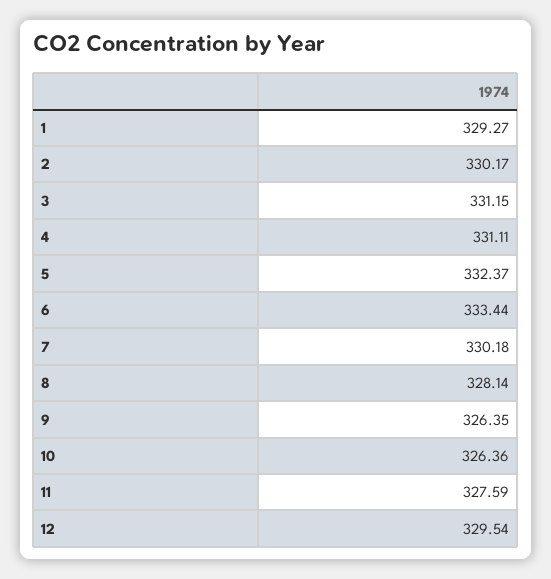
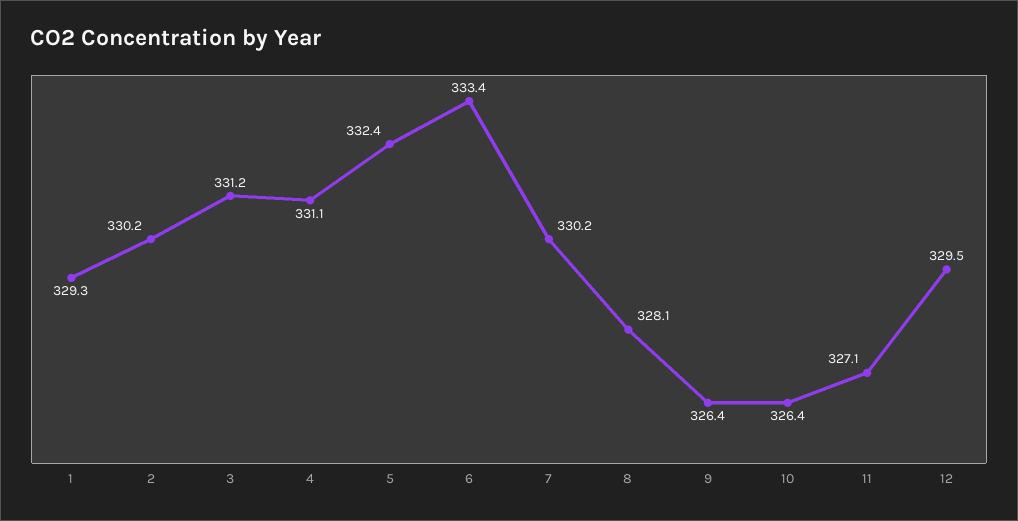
11: 327.59 -> 327.1

